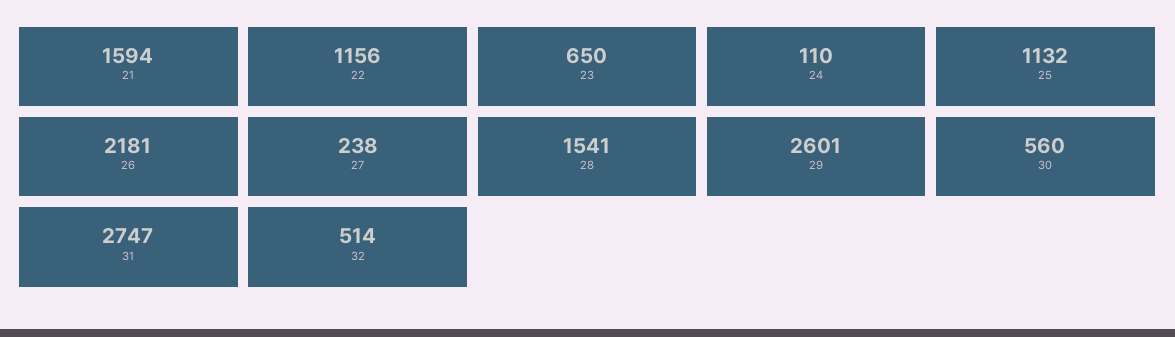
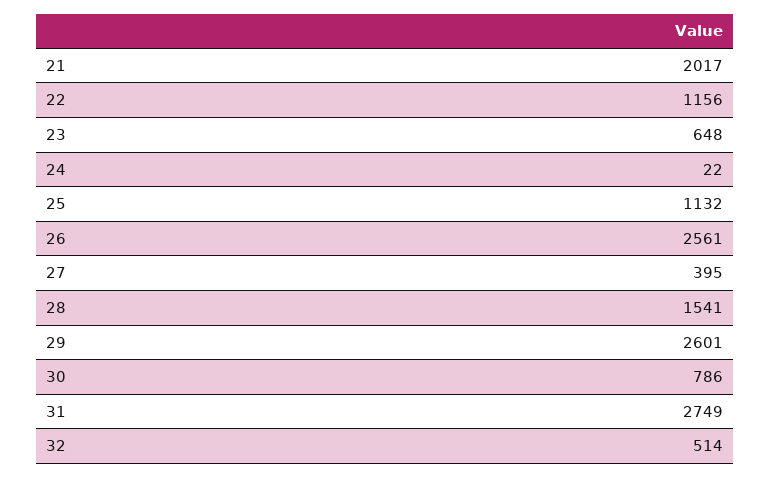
21: 1594 -> 2017
23: 650 -> 648
24: 110 -> 22
26: 2181 -> 2561
27: 238 -> 395
30: 560 -> 786
31: 2747 -> 2749

